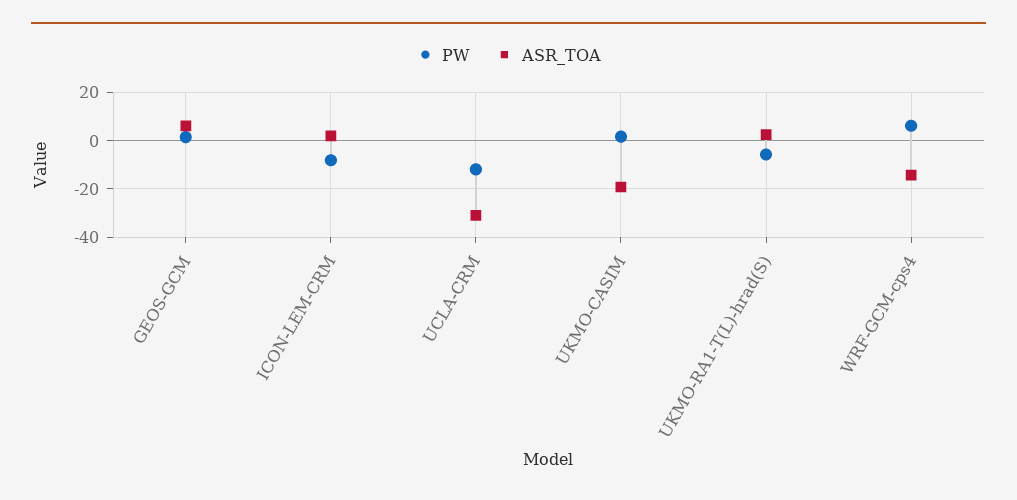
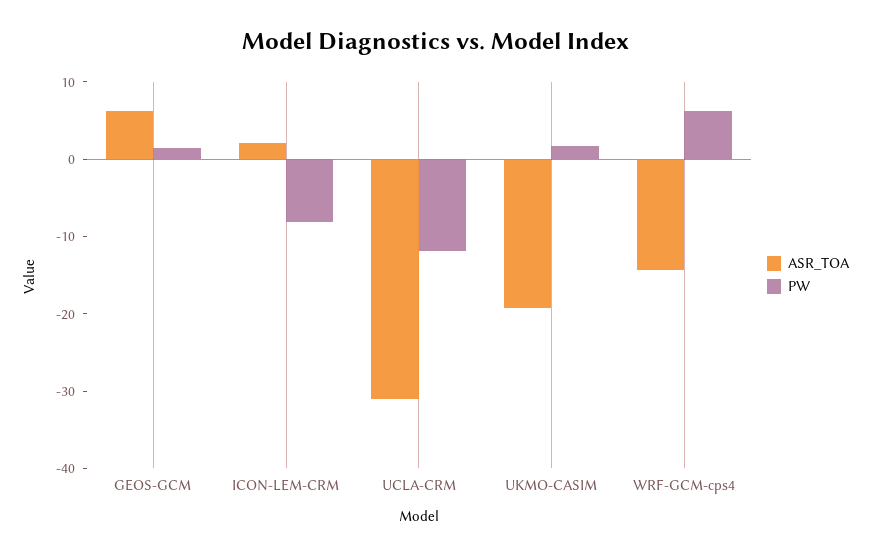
PW, UKMO-RA1-T(L)-hrad(S): -5 -> none
ASR_TOA, UKMO-RA1-T(L)-hrad(S): 2.5 -> none

